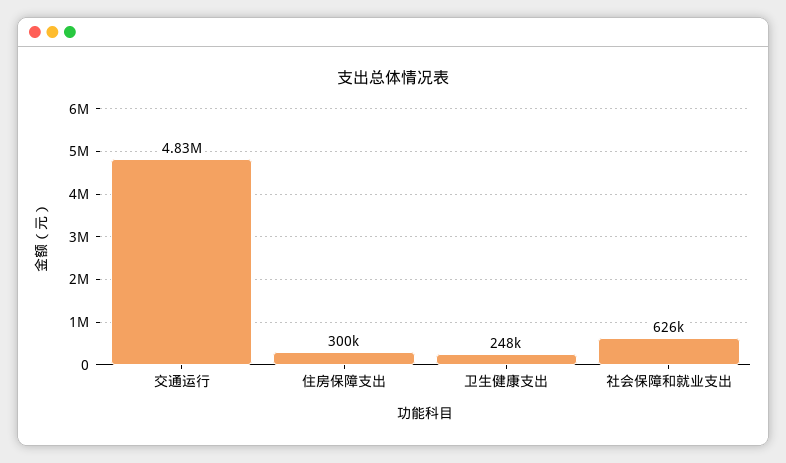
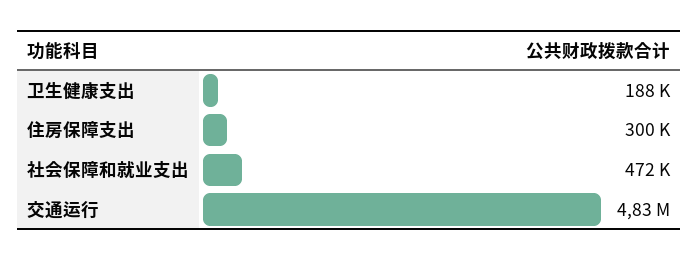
卫生健康支出: 248000 -> 188000
社会保障和就业支出: 626000 -> 472000

